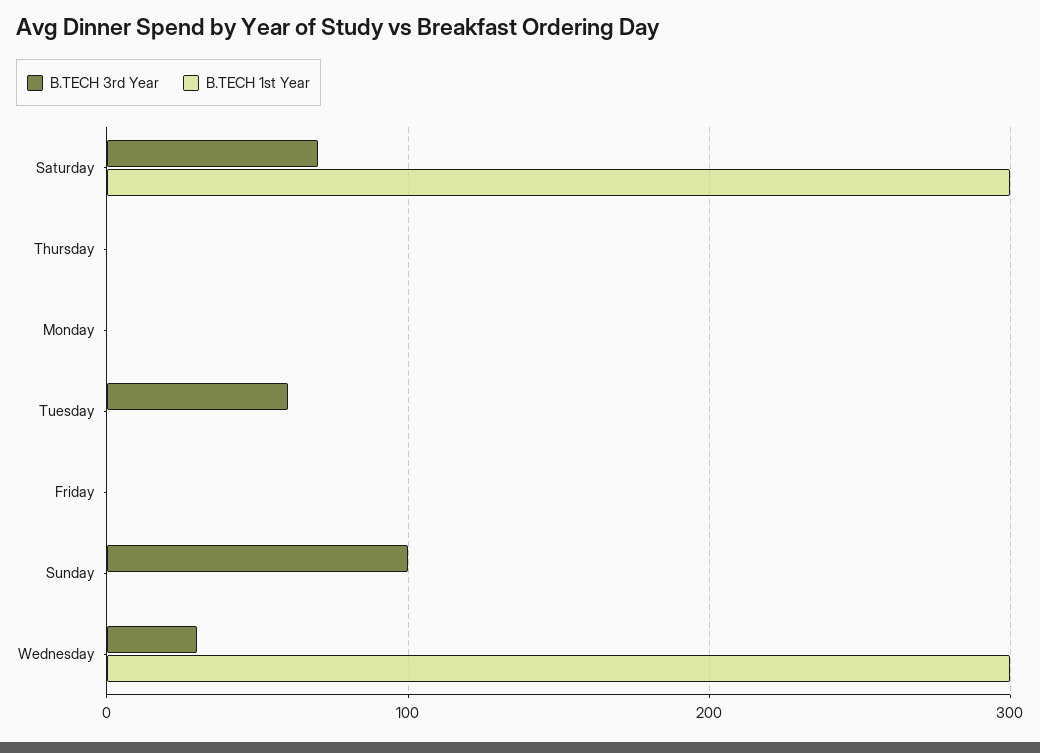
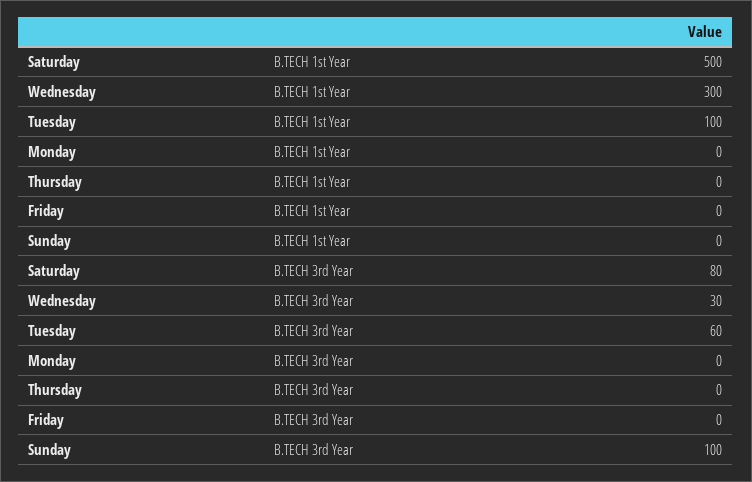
B.TECH 3rd Year, Saturday: 70 -> 80
B.TECH 1st Year, Saturday: 300 -> 500
B.TECH 1st Year, Tuesday: 0 -> 100

